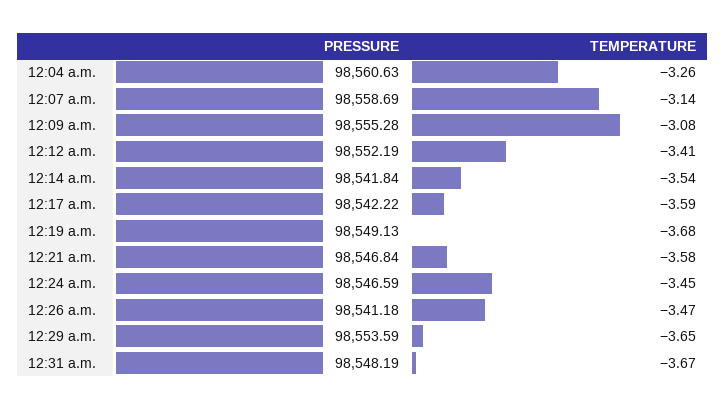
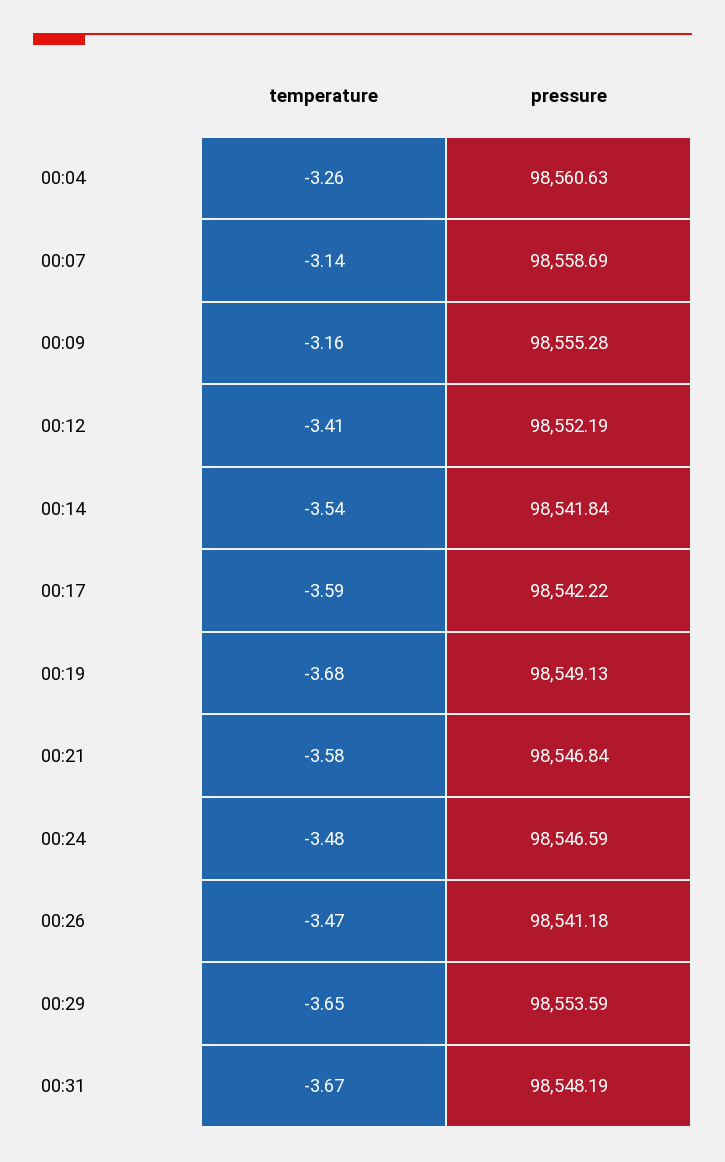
TEMPERATURE, 12:09 a.m.: -3.08 -> -3.16
TEMPERATURE, 12:24 a.m.: -3.45 -> -3.48

